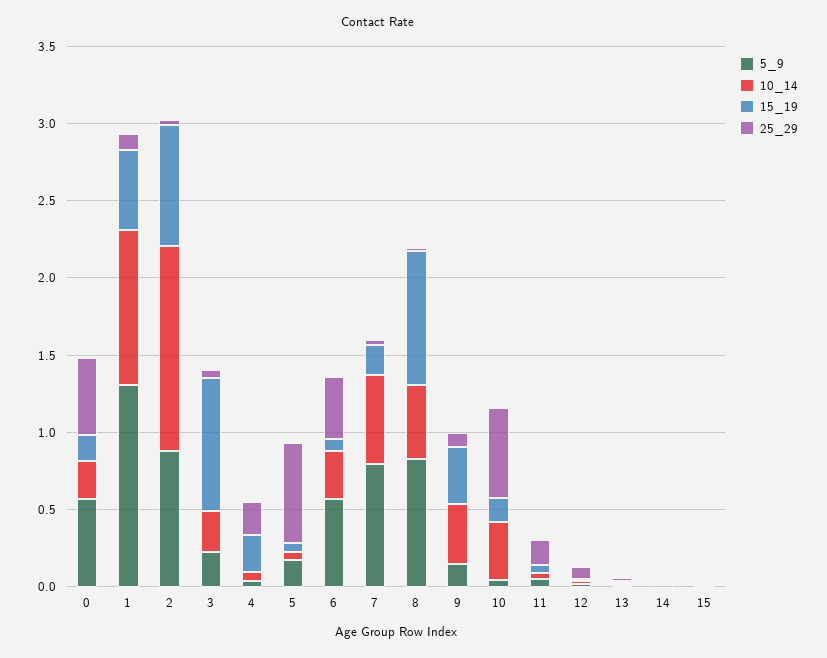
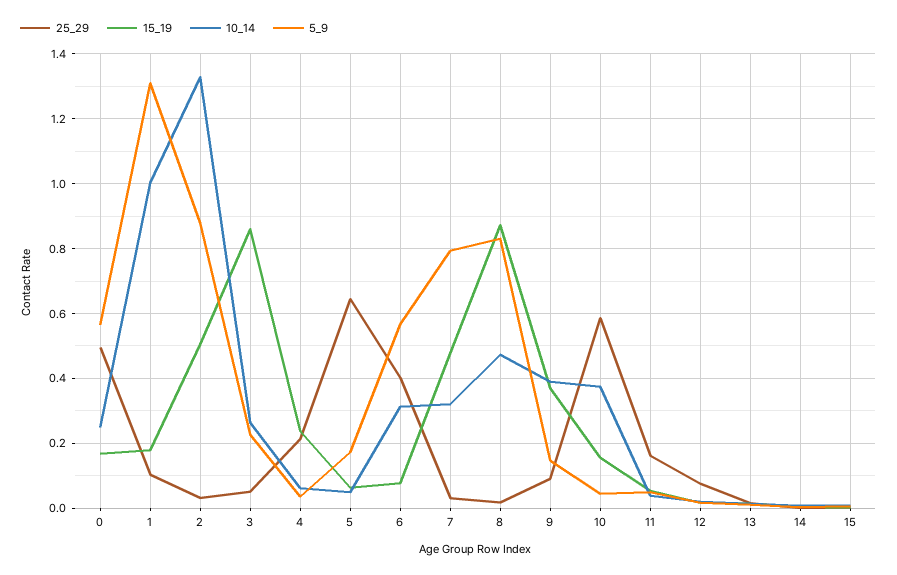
15_19, 1: 0.5 -> 0.18
15_19, 2: 0.8 -> 0.5
10_14, 7: 0.6 -> 0.32
15_19, 7: 0.2 -> 0.48

